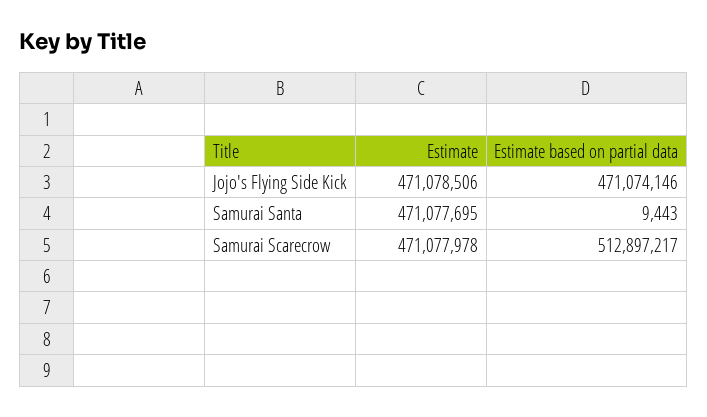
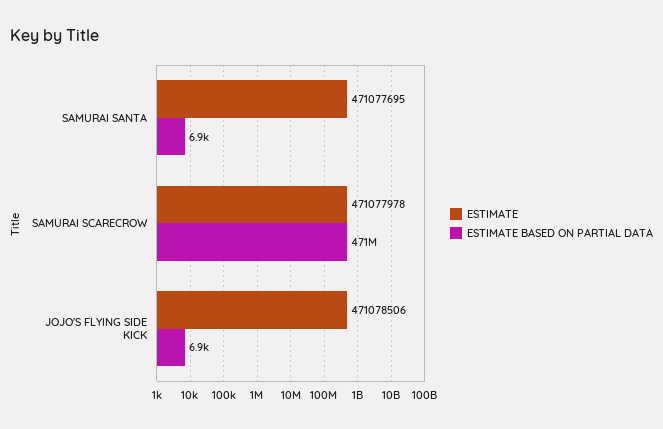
Estimate based on partial data, Jojo's Flying Side Kick: 471074146 -> 6900
Estimate based on partial data, Samurai Santa: 9443 -> 6900
Estimate based on partial data, Samurai Scarecrow: 512897217 -> 471000000

